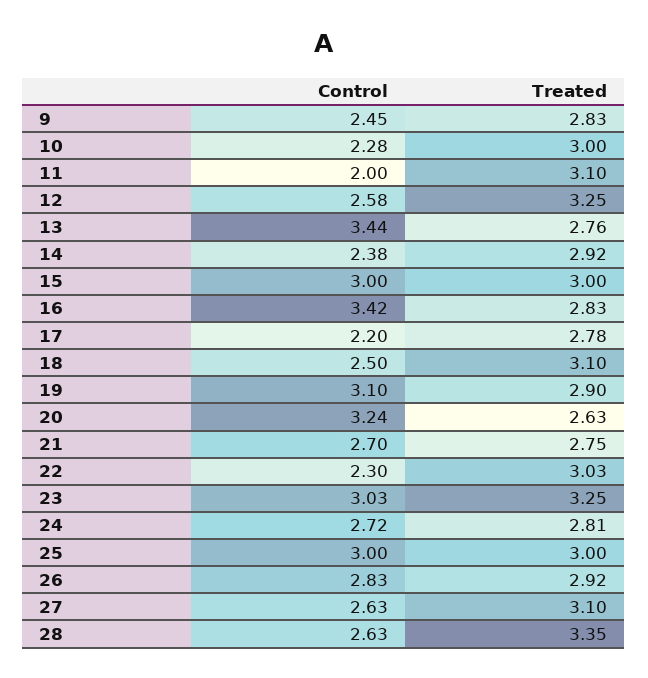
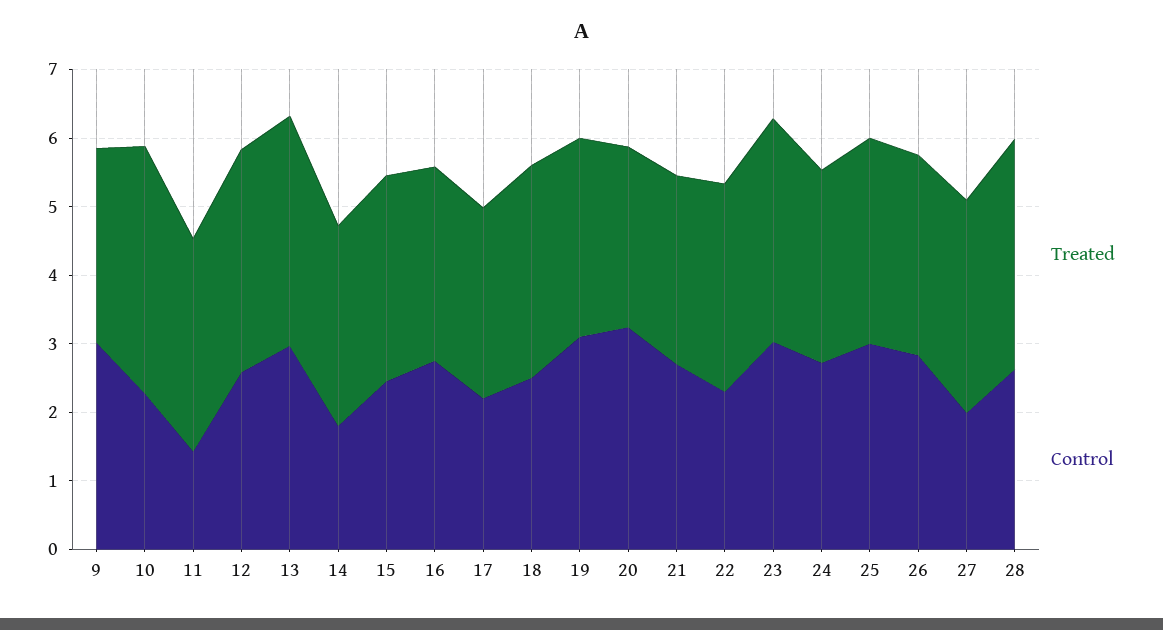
Control, 9: 2.45 -> 3
Treated, 10: 3 -> 3.6
Control, 11: 2 -> 1.4
Control, 13: 3.44 -> 3
Treated, 13: 2.76 -> 3.4
Control, 14: 2.38 -> 1.8
Control, 15: 3 -> 2.4
Control, 16: 3.42 -> 2.8
Control, 27: 2.63 -> 2

